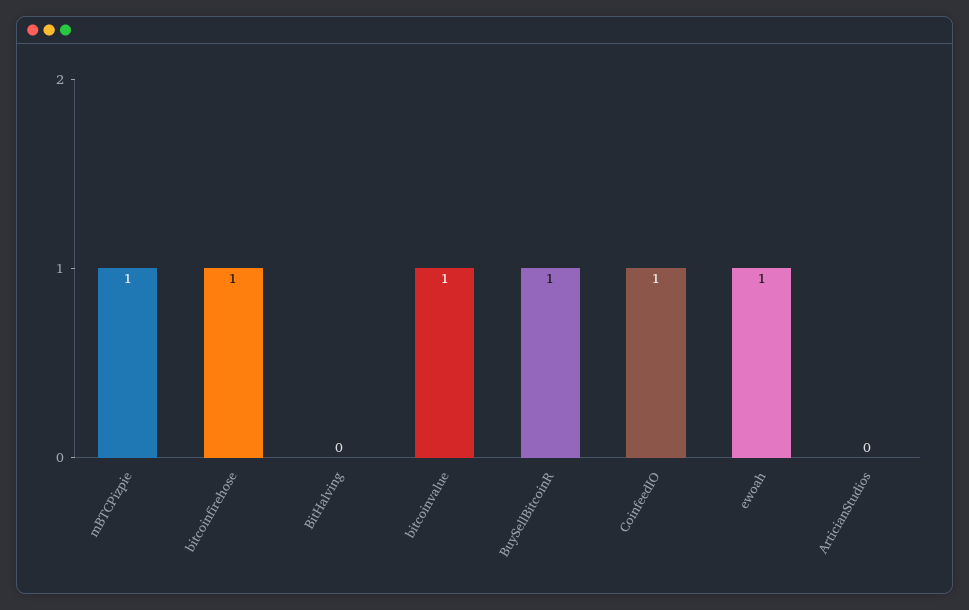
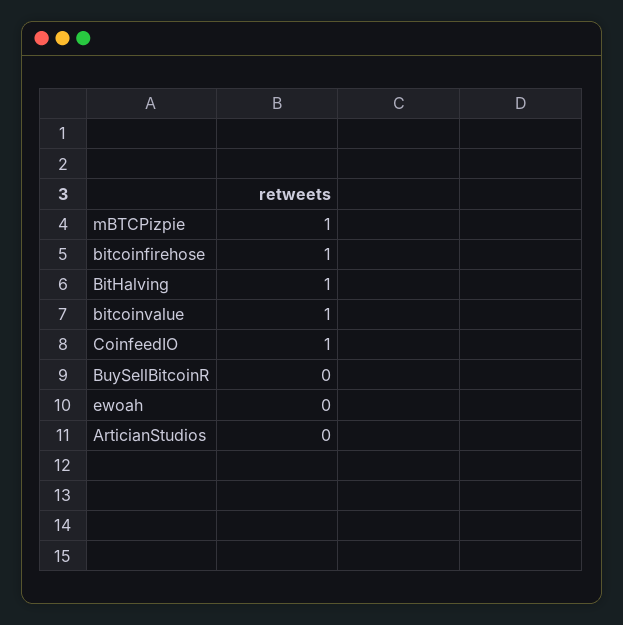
BitHalving: 0 -> 1
BuySellBitcoinR: 1 -> 0
ewoah: 1 -> 0

